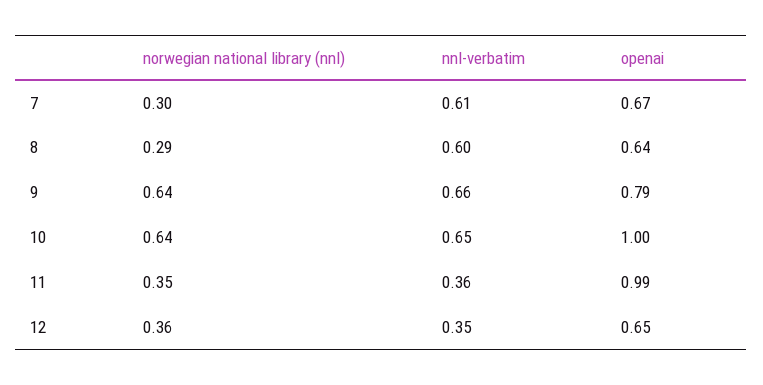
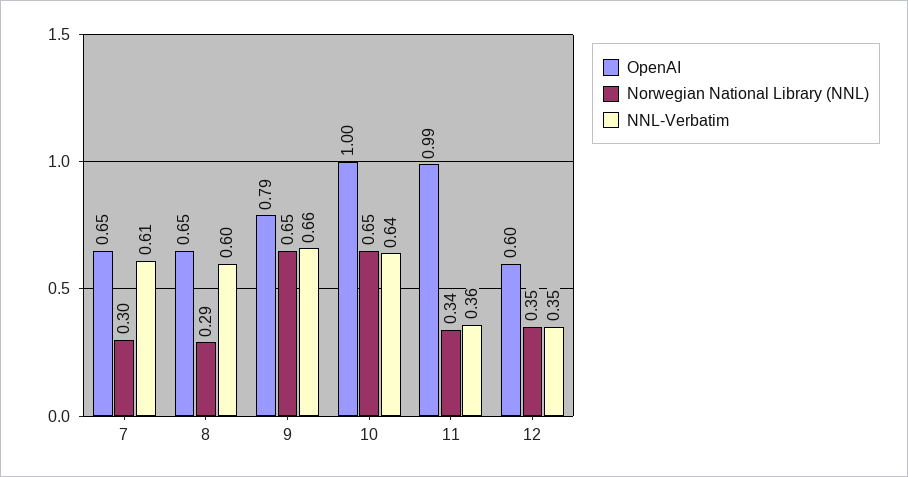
openai, 7: 0.67 -> 0.65
openai, 8: 0.64 -> 0.65
norwegian national library (nnl), 9: 0.64 -> 0.65
norwegian national library (nnl), 10: 0.64 -> 0.65
nnl-verbatim, 10: 0.65 -> 0.64
norwegian national library (nnl), 11: 0.35 -> 0.34
norwegian national library (nnl), 12: 0.36 -> 0.35
openai, 12: 0.65 -> 0.6

